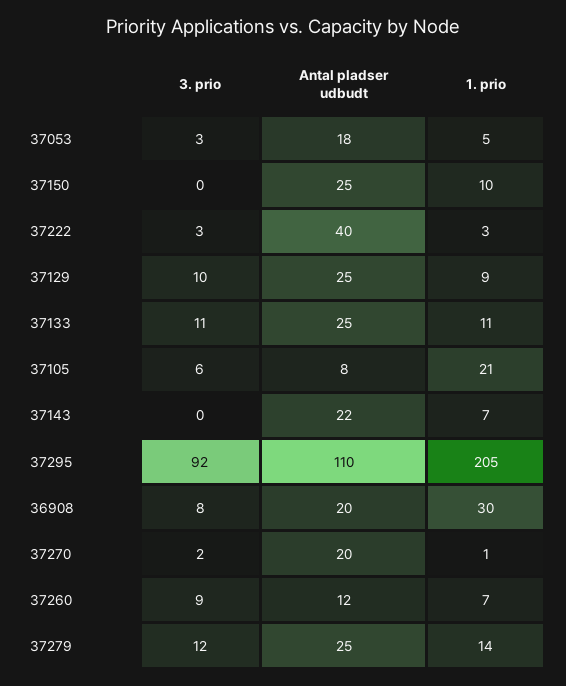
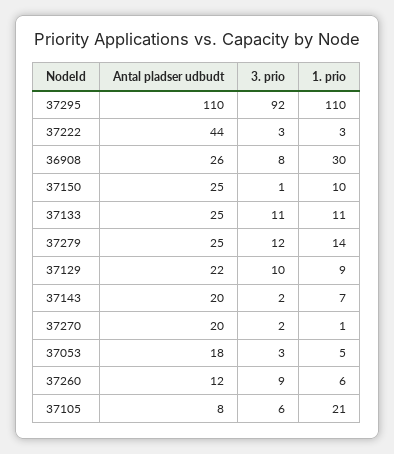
3. prio, 37150: 0 -> 1
Antal pladser udbudt, 37222: 40 -> 44
Antal pladser udbudt, 37129: 25 -> 22
3. prio, 37143: 0 -> 2
Antal pladser udbudt, 37143: 22 -> 20
1. prio, 37295: 205 -> 110
Antal pladser udbudt, 36908: 20 -> 26
1. prio, 37260: 7 -> 6

